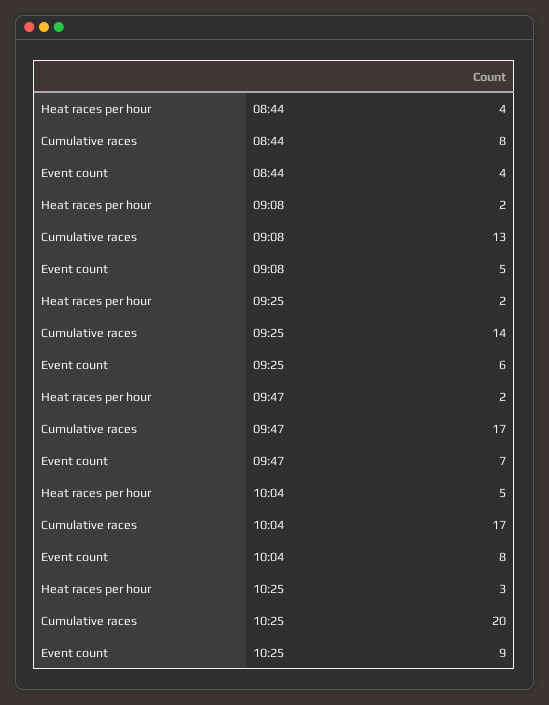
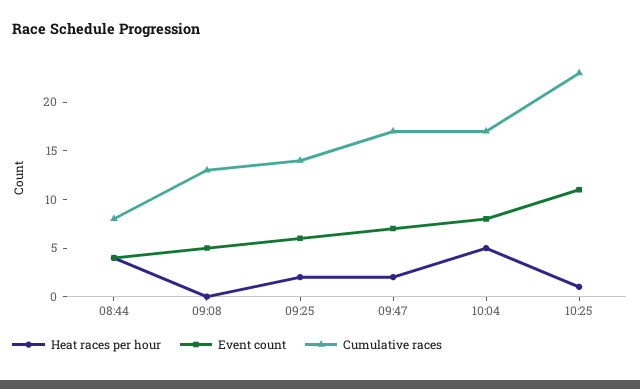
Heat races per hour, 09:08: 2 -> 0
Heat races per hour, 10:25: 3 -> 1
Cumulative races, 10:25: 20 -> 23
Event count, 10:25: 9 -> 11

